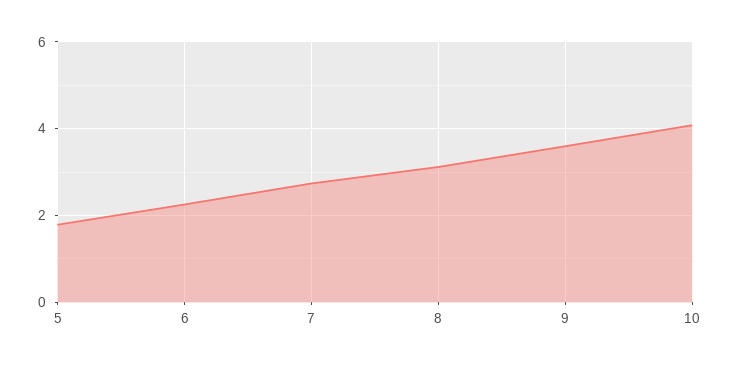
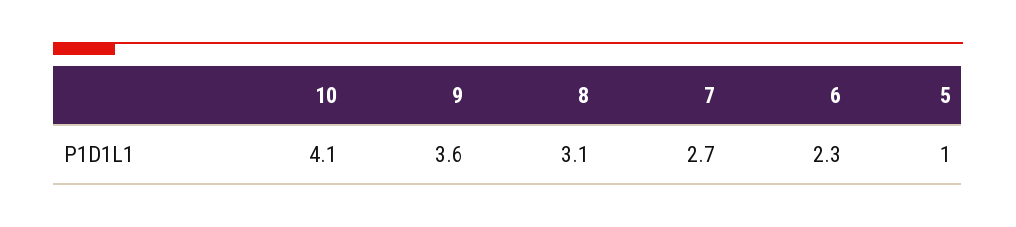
5: 1.8 -> 1

